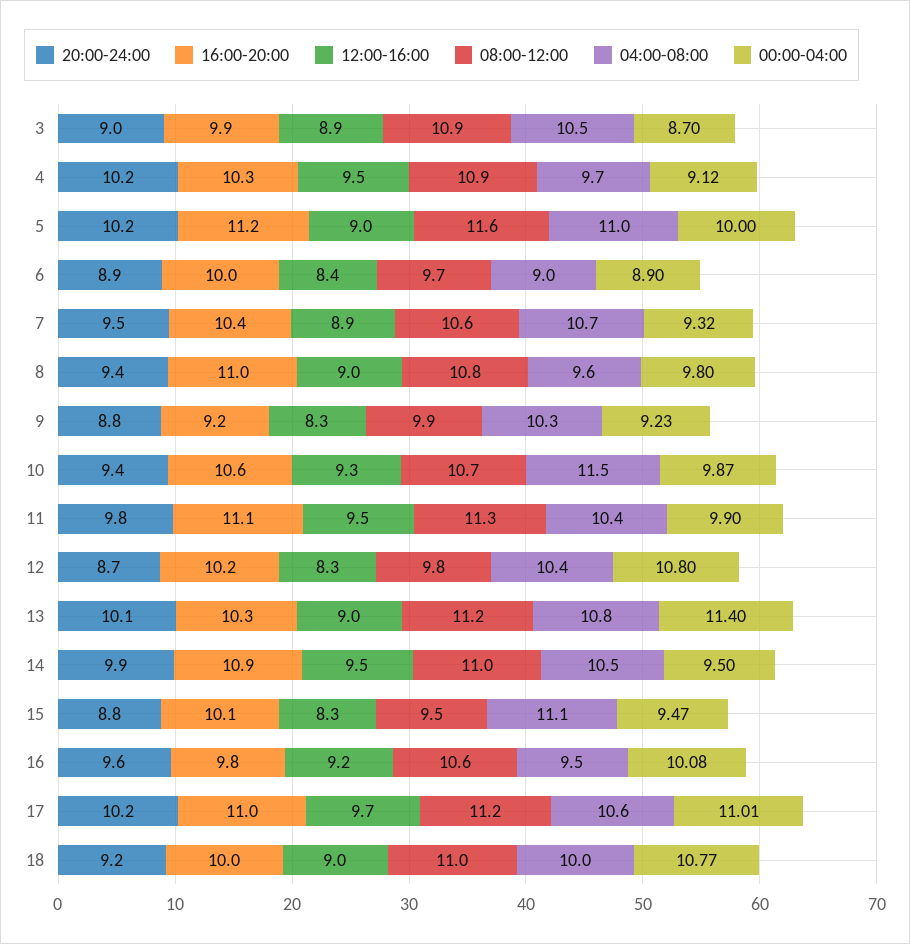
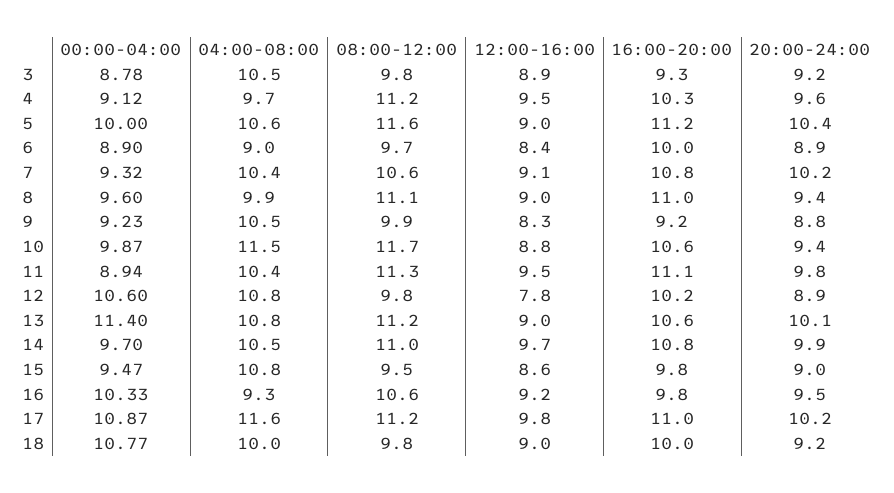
20:00-24:00, 3: 9 -> 9.2
16:00-20:00, 3: 9.9 -> 9.3
08:00-12:00, 3: 10.9 -> 9.8
00:00-04:00, 3: 8.7 -> 8.78
20:00-24:00, 4: 10.2 -> 9.6
08:00-12:00, 4: 10.9 -> 11.2
20:00-24:00, 5: 10.2 -> 10.4
04:00-08:00, 5: 11 -> 10.6
20:00-24:00, 7: 9.5 -> 10.2
16:00-20:00, 7: 10.4 -> 10.8
12:00-16:00, 7: 8.9 -> 9.1
04:00-08:00, 7: 10.7 -> 10.4
08:00-12:00, 8: 10.8 -> 11.1
04:00-08:00, 8: 9.6 -> 9.9
00:00-04:00, 8: 9.8 -> 9.6
04:00-08:00, 9: 10.3 -> 10.5
12:00-16:00, 10: 9.3 -> 8.8
08:00-12:00, 10: 10.7 -> 11.7
00:00-04:00, 11: 9.9 -> 8.94
20:00-24:00, 12: 8.7 -> 8.9
12:00-16:00, 12: 8.3 -> 7.8
04:00-08:00, 12: 10.4 -> 10.8
00:00-04:00, 12: 10.8 -> 10.6
16:00-20:00, 13: 10.3 -> 10.6
16:00-20:00, 14: 10.9 -> 10.8
12:00-16:00, 14: 9.5 -> 9.7
00:00-04:00, 14: 9.5 -> 9.7
20:00-24:00, 15: 8.8 -> 9
16:00-20:00, 15: 10.1 -> 9.8
12:00-16:00, 15: 8.3 -> 8.6
04:00-08:00, 15: 11.1 -> 10.8
20:00-24:00, 16: 9.6 -> 9.5
04:00-08:00, 16: 9.5 -> 9.3
00:00-04:00, 16: 10.08 -> 10.33
12:00-16:00, 17: 9.7 -> 9.8
04:00-08:00, 17: 10.6 -> 11.6
00:00-04:00, 17: 11.01 -> 10.87
08:00-12:00, 18: 11 -> 9.8

